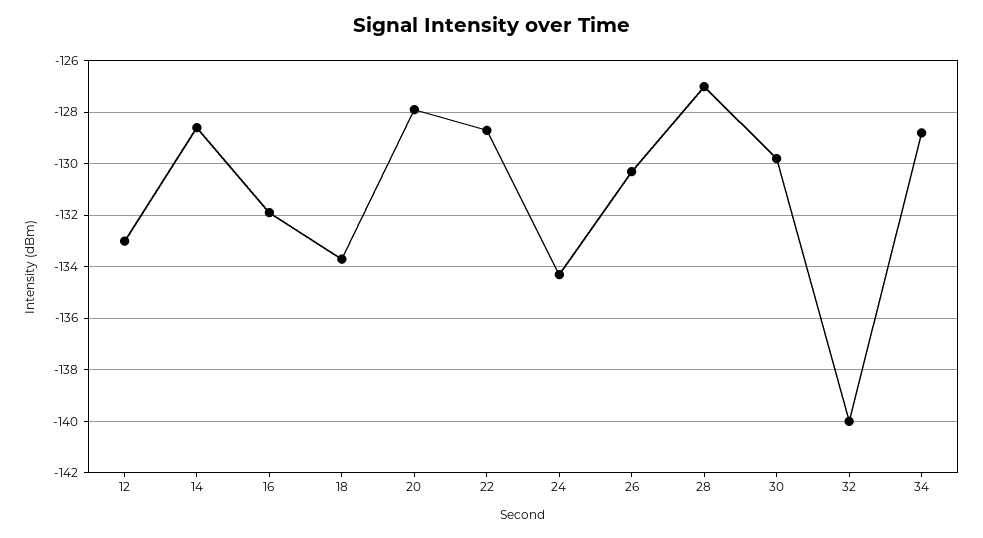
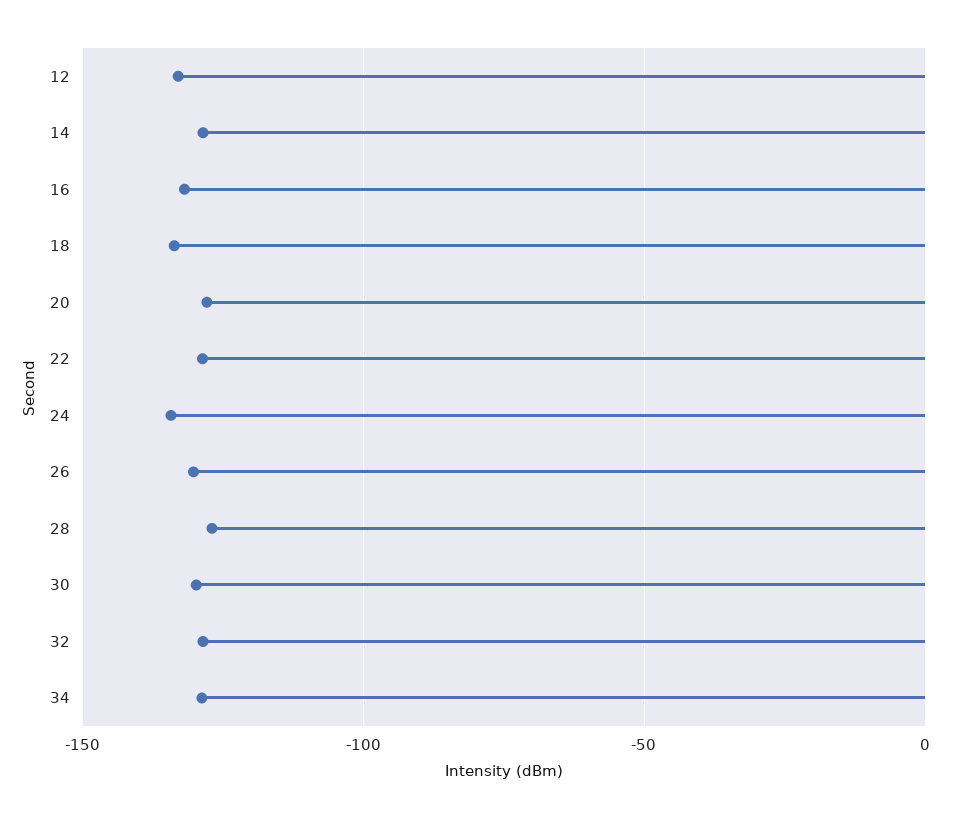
32: -140 -> -130

